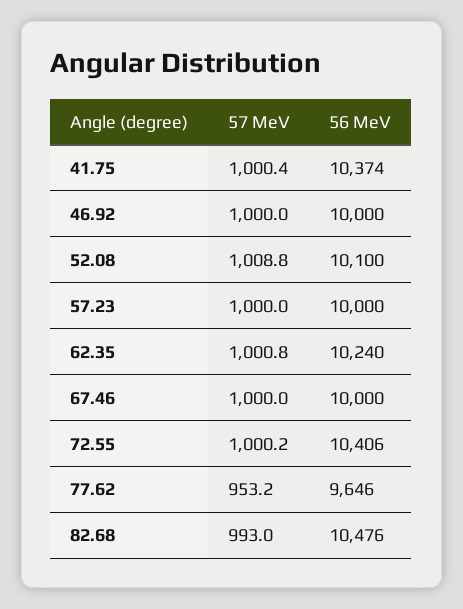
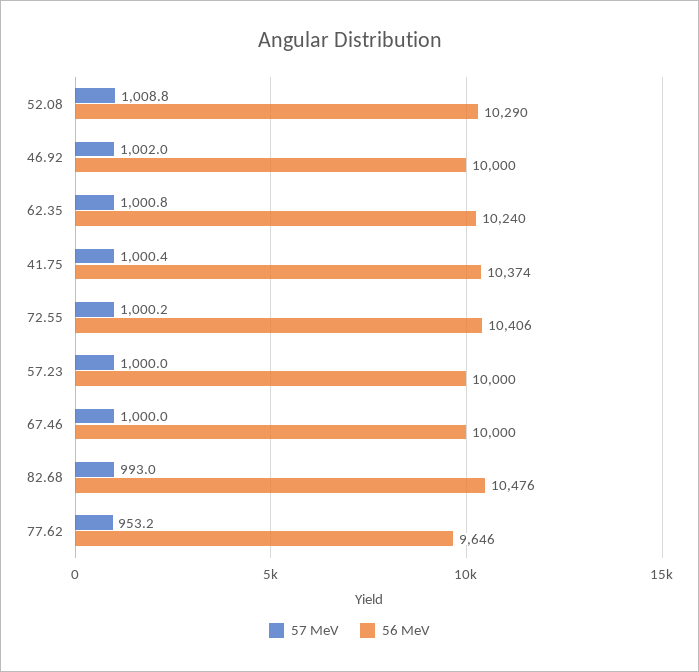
57 MeV, 46.92: 1000 -> 1002
56 MeV, 52.08: 10100 -> 10290

